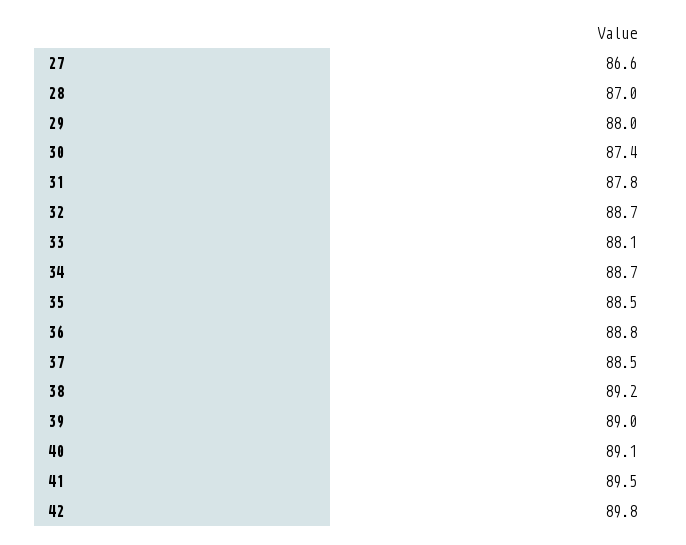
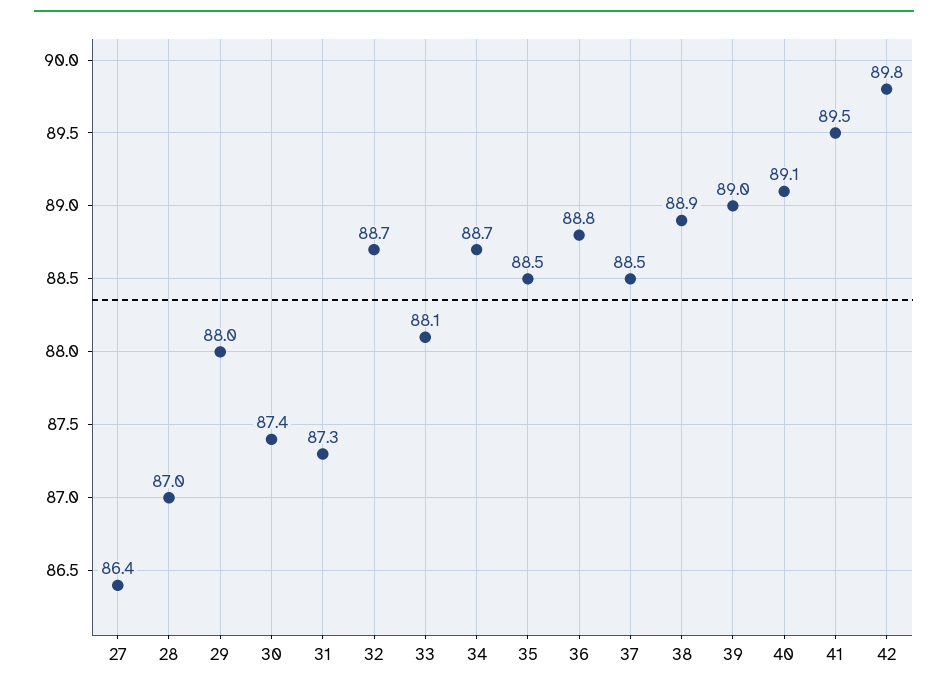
27: 86.6 -> 86.4
31: 87.8 -> 87.3
38: 89.2 -> 88.9

